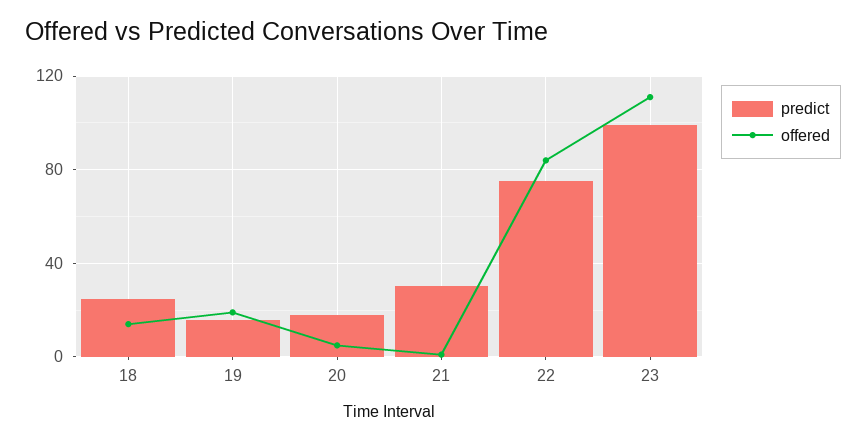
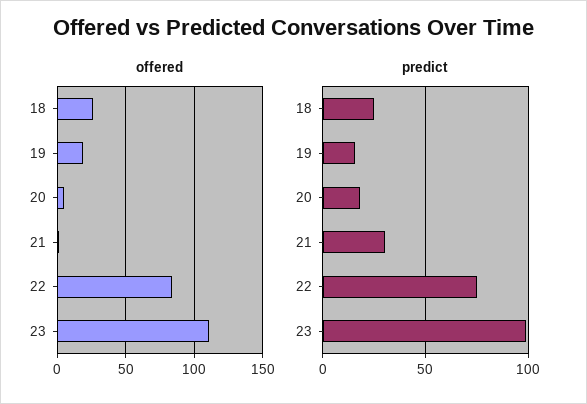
offered, 18: 15 -> 25

